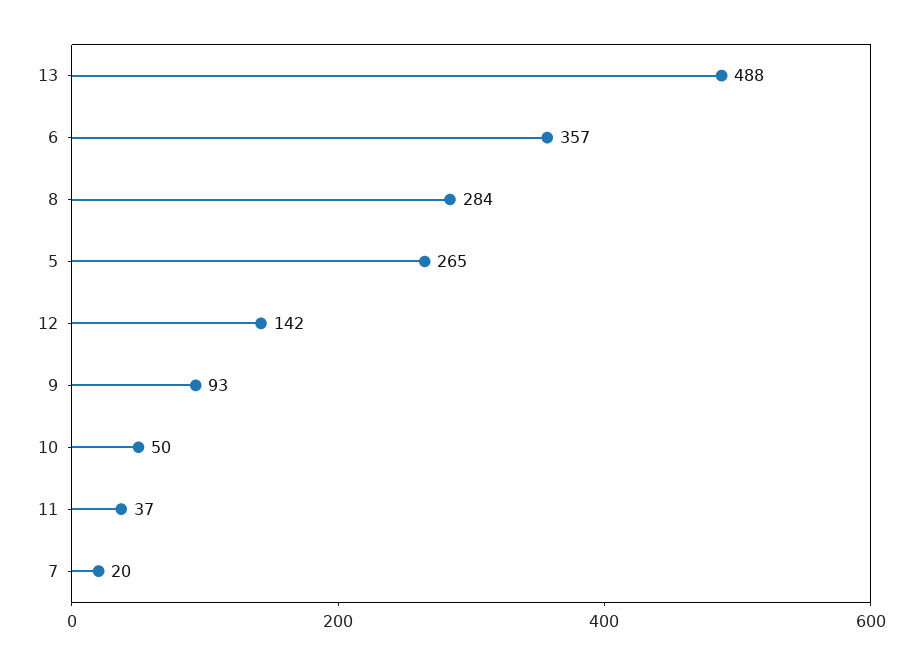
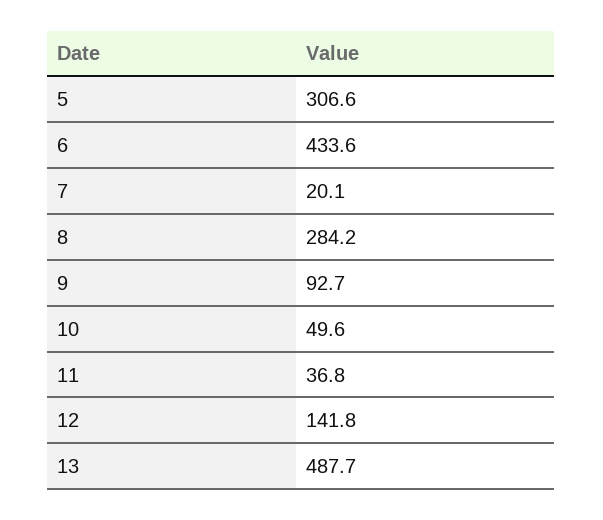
6: 357 -> 433.6
5: 265 -> 306.6

